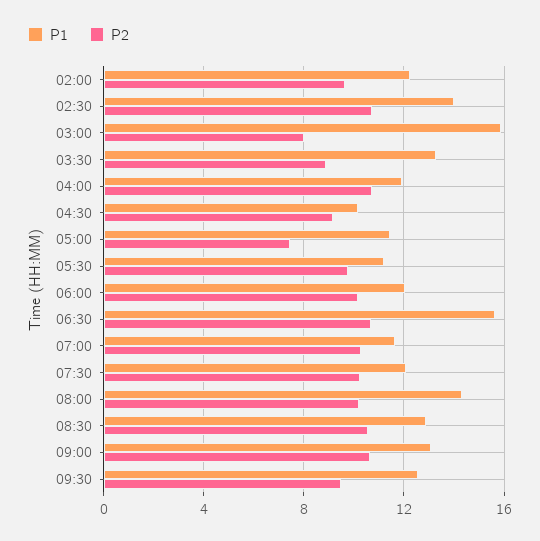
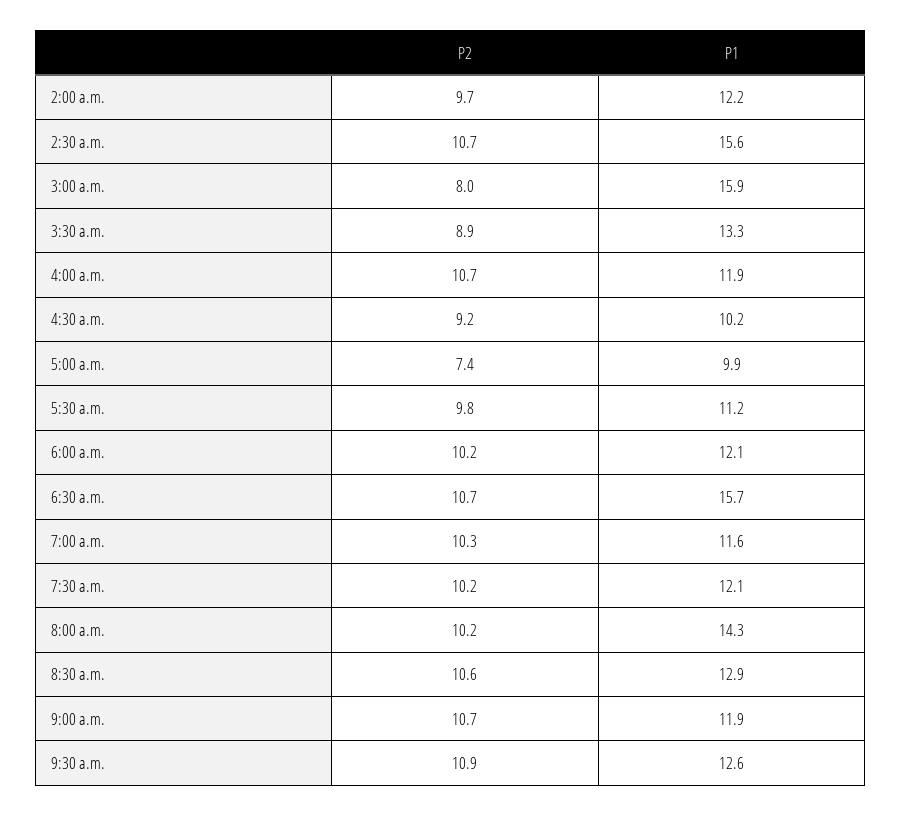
P1, 02:30: 14 -> 15.6
P1, 05:00: 11.5 -> 9.9
P1, 09:00: 13 -> 11.9
P2, 09:30: 9.5 -> 10.9

